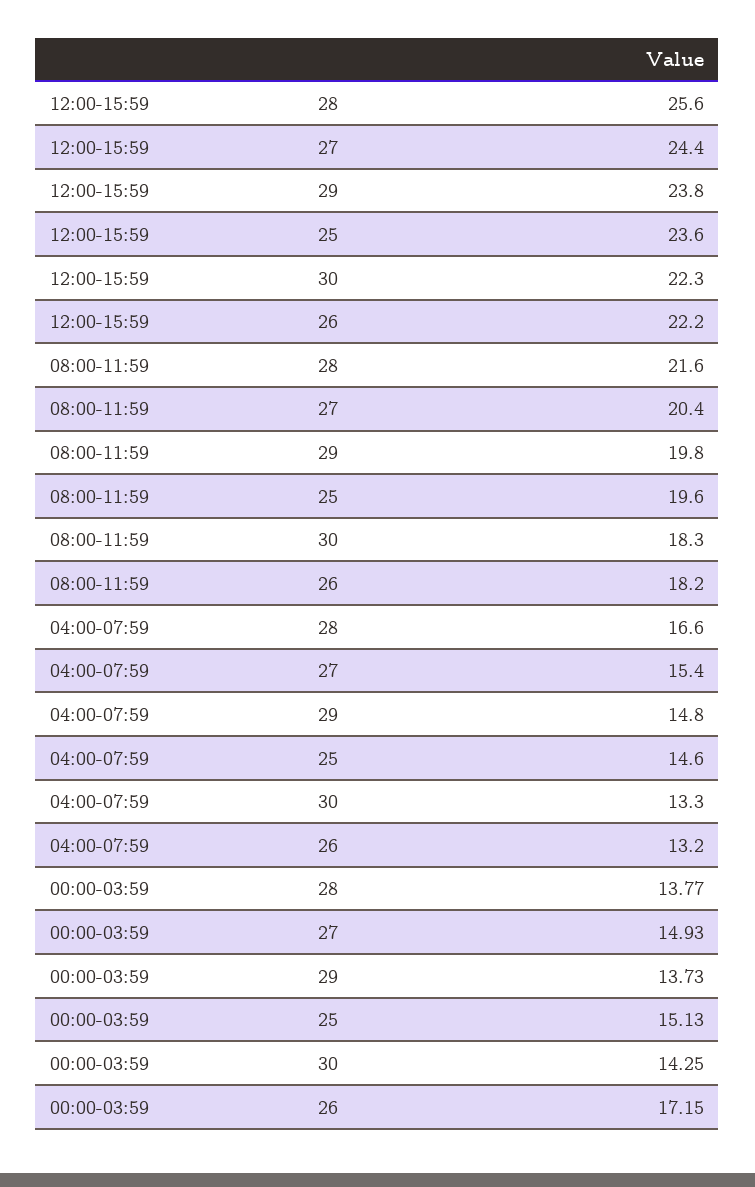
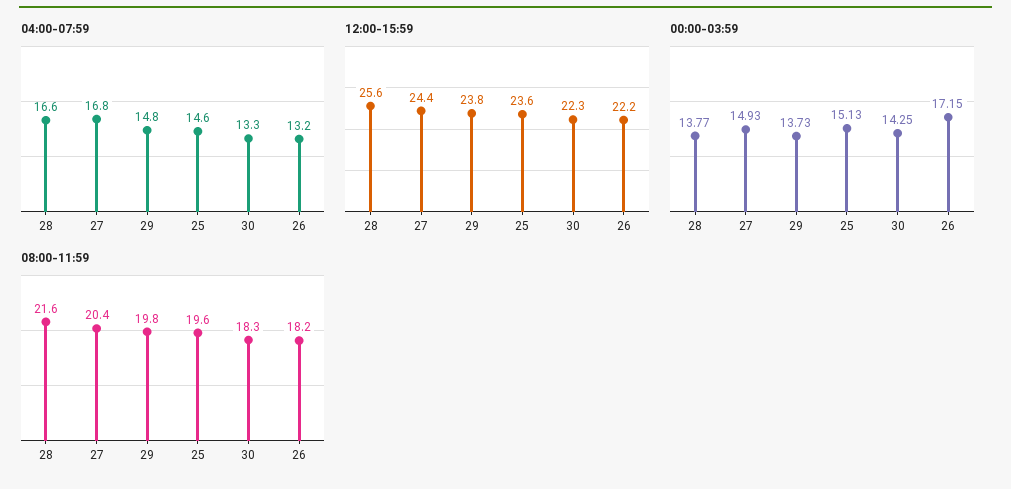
04:00-07:59, 27: 15.4 -> 16.8

